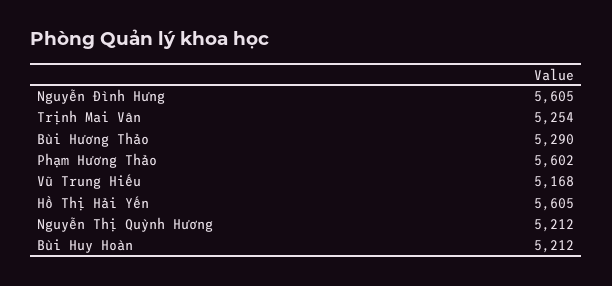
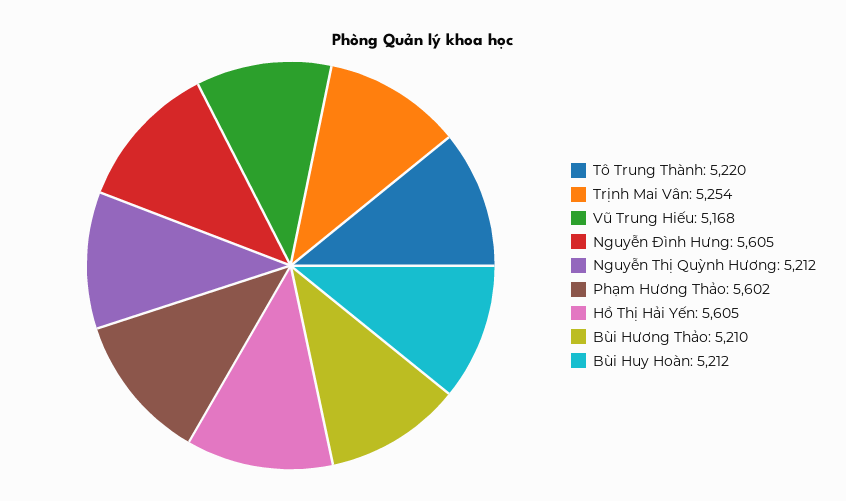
Bùi Hương Thảo: 5290 -> 5210
Tô Trung Thành: none -> 5220

